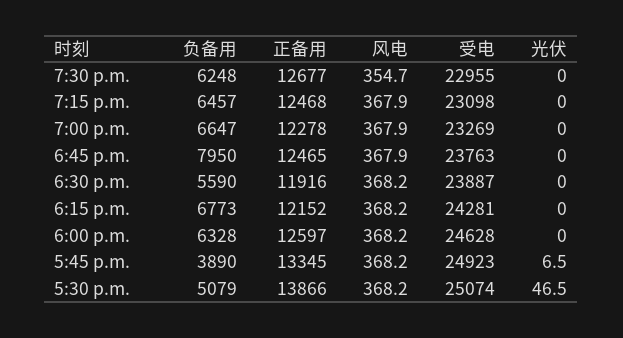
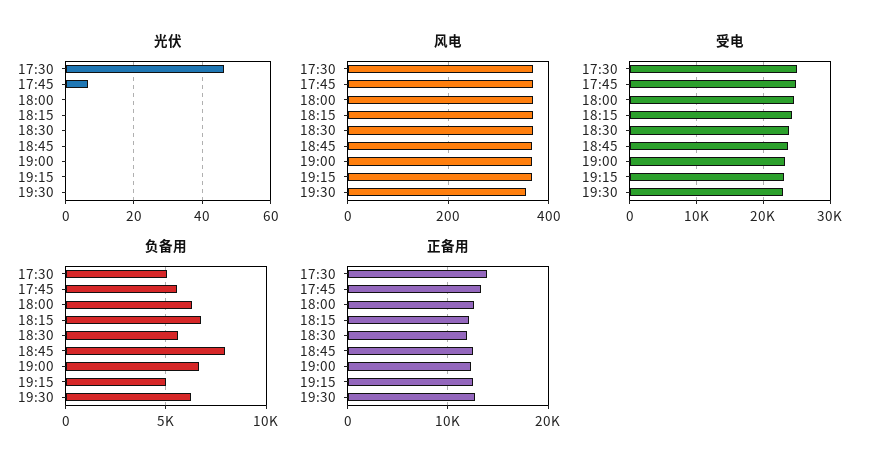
负备用, 7:15 p.m.: 6457 -> 5000
负备用, 5:45 p.m.: 3890 -> 5500

